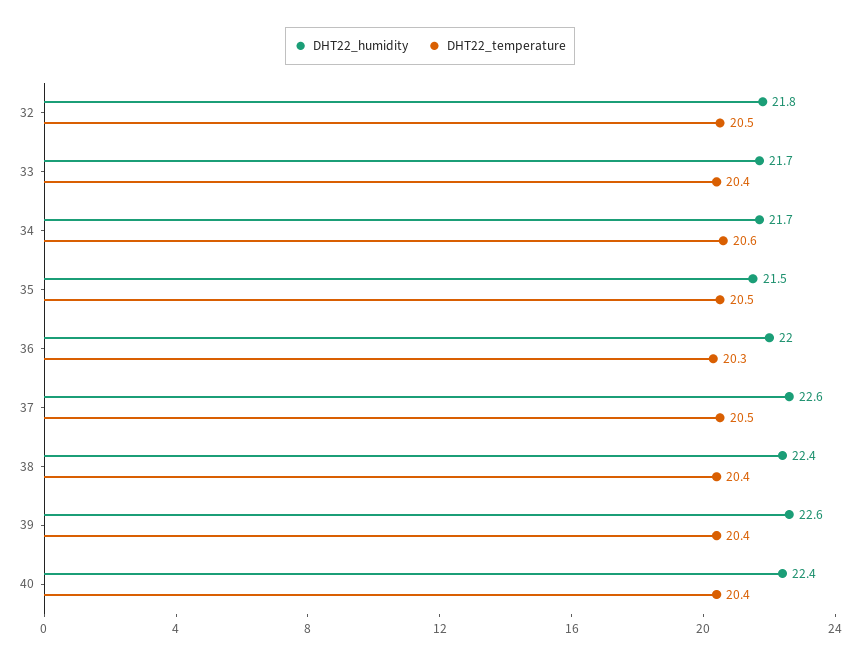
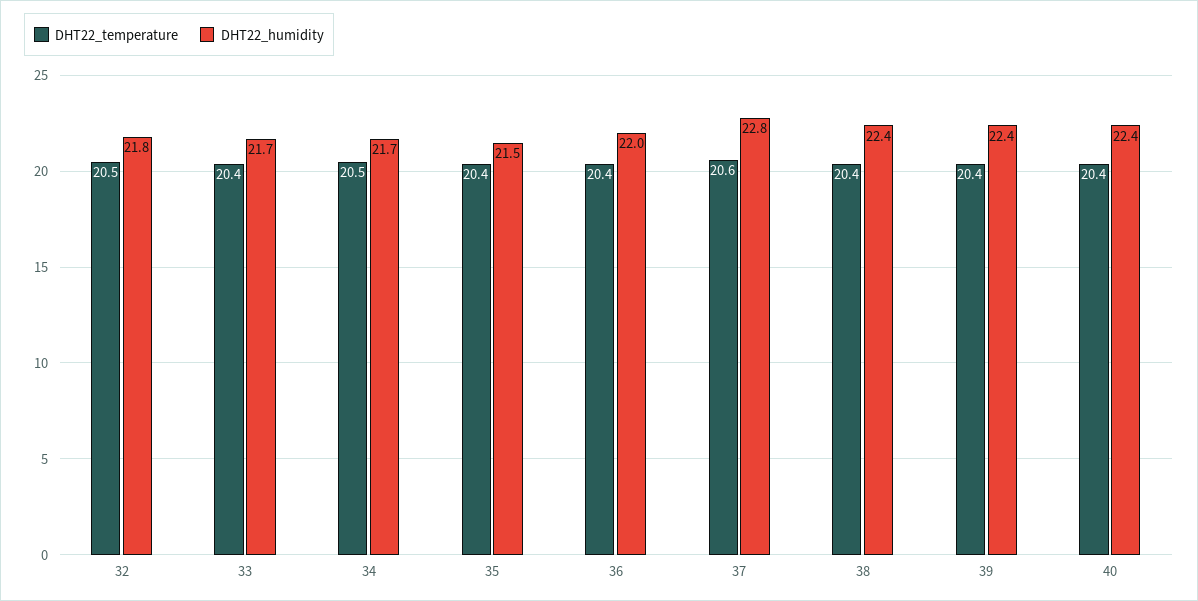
DHT22_temperature, 34: 20.6 -> 20.5
DHT22_temperature, 35: 20.5 -> 20.4
DHT22_temperature, 36: 20.3 -> 20.4
DHT22_humidity, 37: 22.6 -> 22.8
DHT22_temperature, 37: 20.5 -> 20.6
DHT22_humidity, 39: 22.6 -> 22.4

